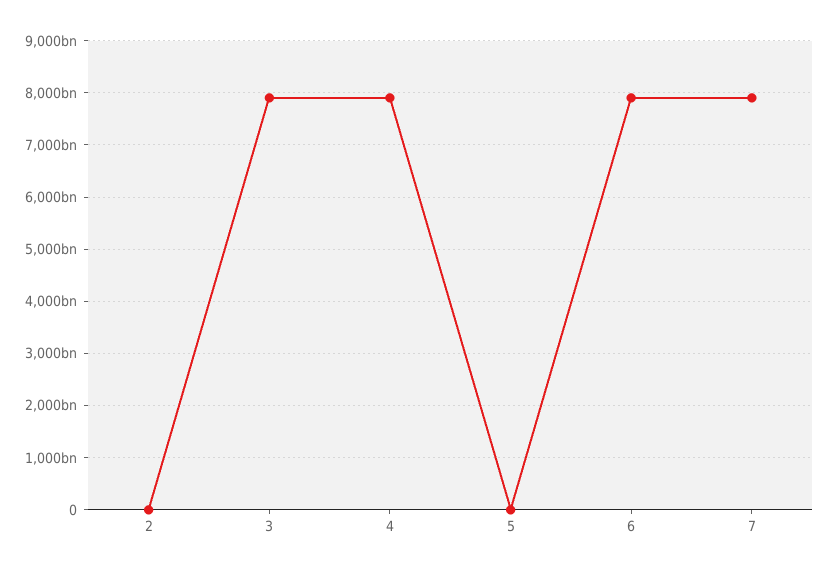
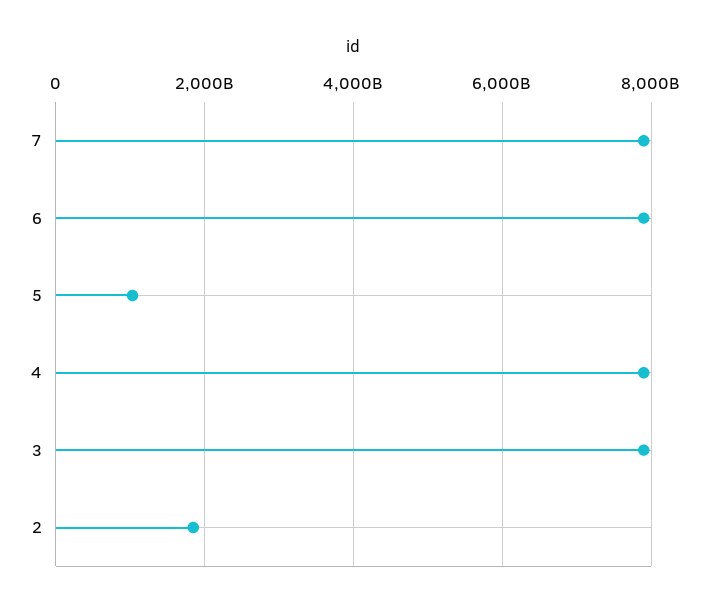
2: 0 -> 1800000000000
5: 0 -> 1000000000000

